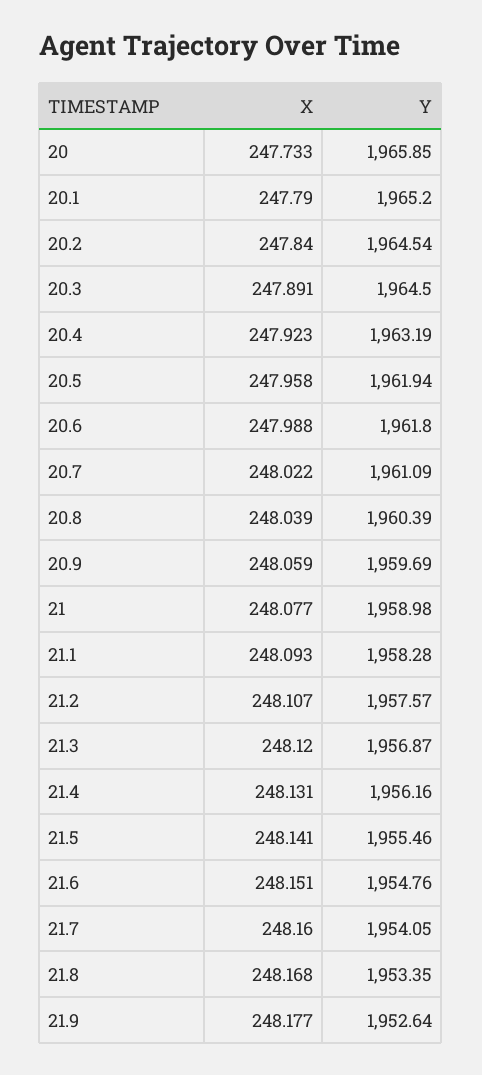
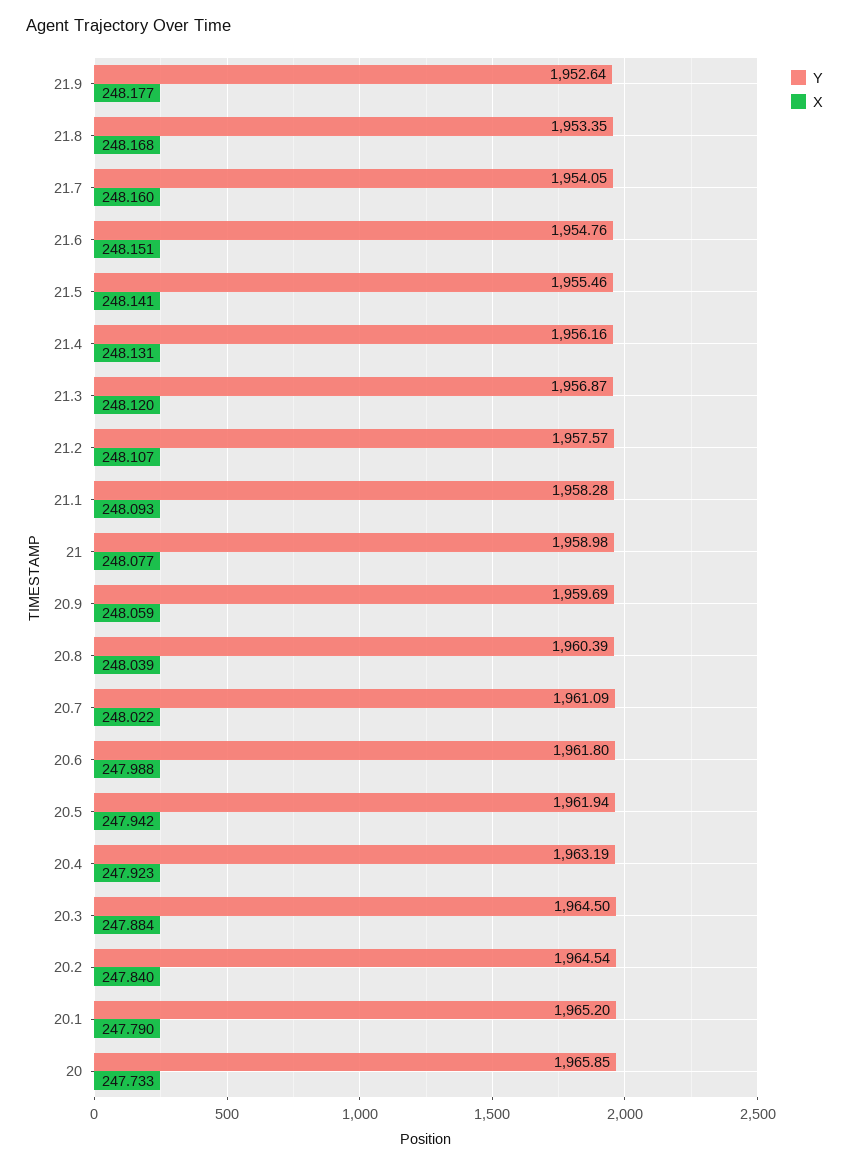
X, 20.3: 247.891 -> 247.884
X, 20.5: 247.958 -> 247.942

